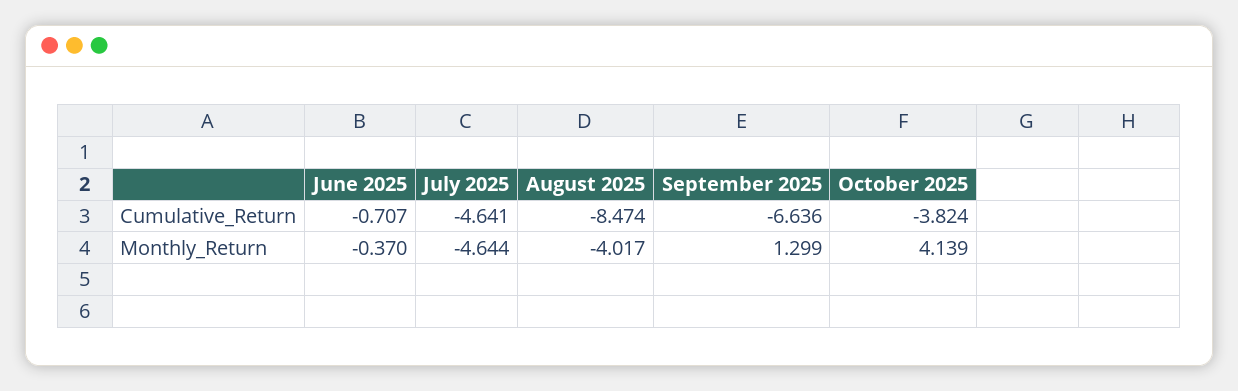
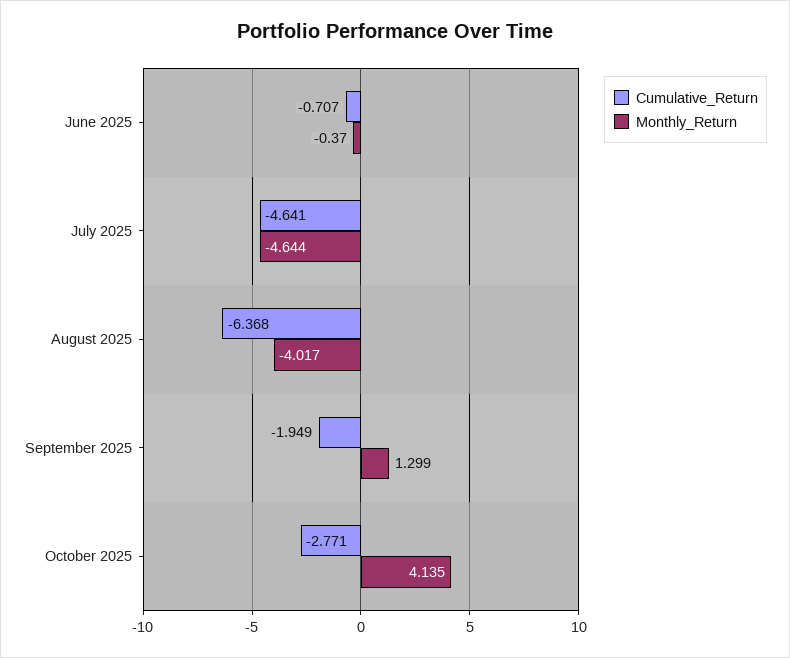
Cumulative_Return, August 2025: -8.474 -> -6.368
Cumulative_Return, September 2025: -6.636 -> -1.949
Cumulative_Return, October 2025: -3.824 -> -2.771
Monthly_Return, October 2025: 4.139 -> 4.135

